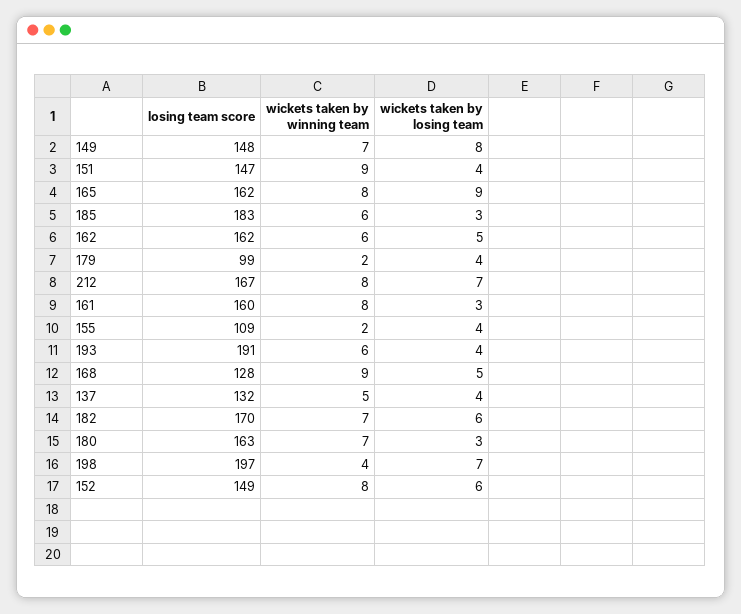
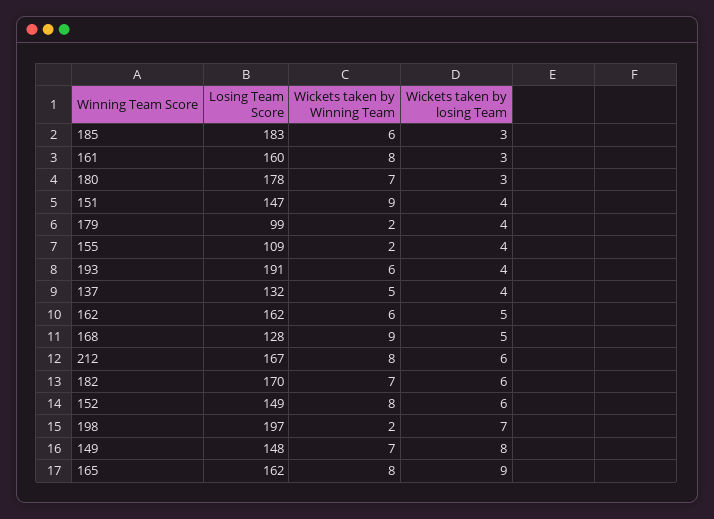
wickets taken by losing team, 212: 7 -> 6
losing team score, 180: 163 -> 178
wickets taken by winning team, 198: 4 -> 2

